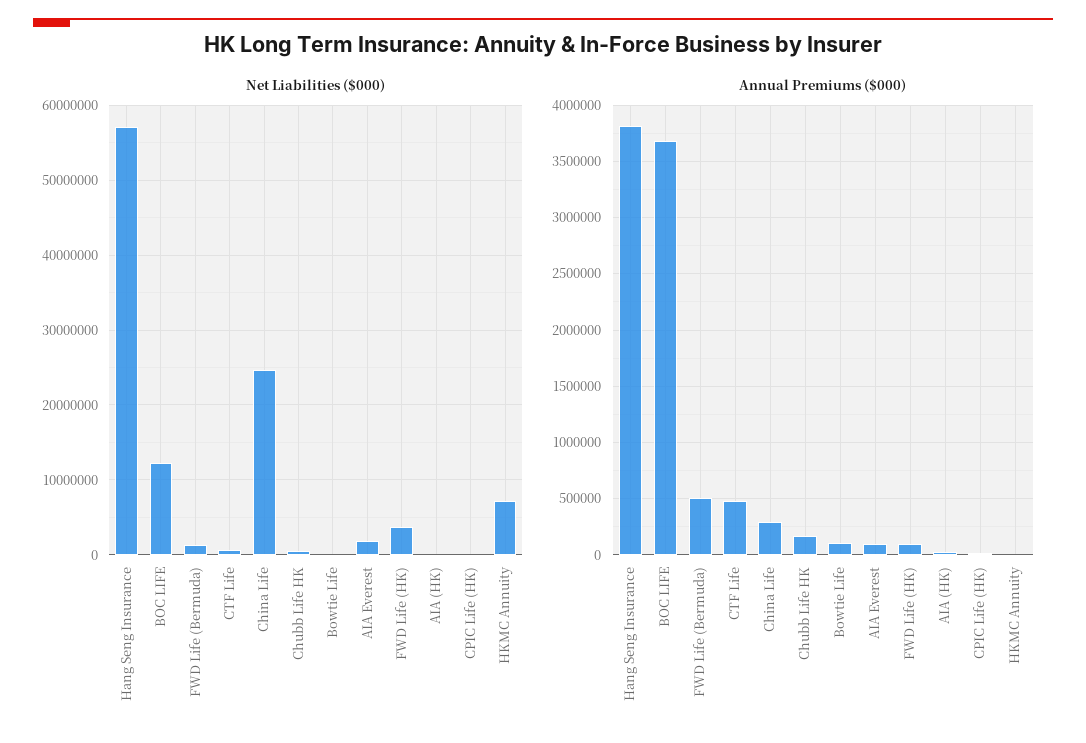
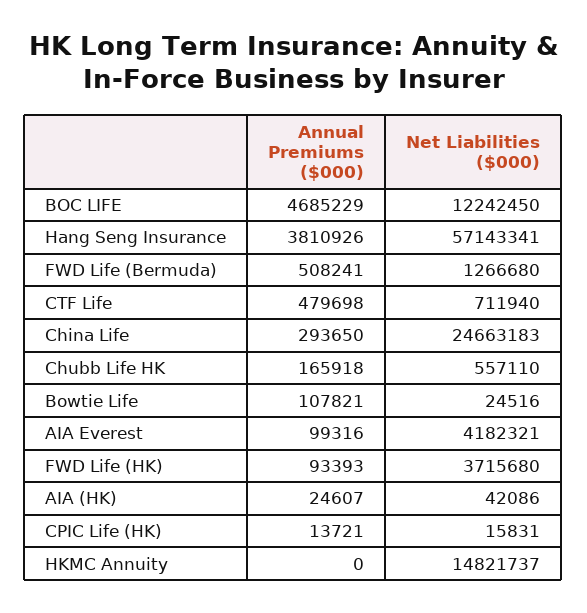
Net Liabilities ($000), AIA Everest: 2000000 -> 4182321
Net Liabilities ($000), HKMC Annuity: 7000000 -> 14821737
Annual Premiums ($000), BOC LIFE: 3700000 -> 4685229

